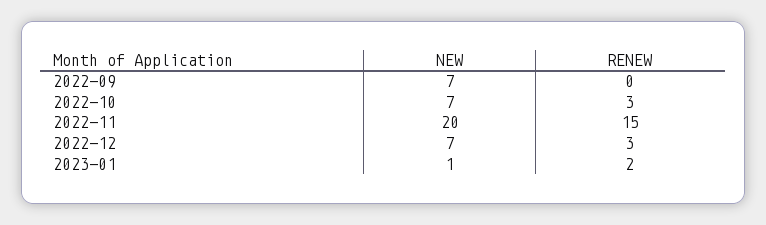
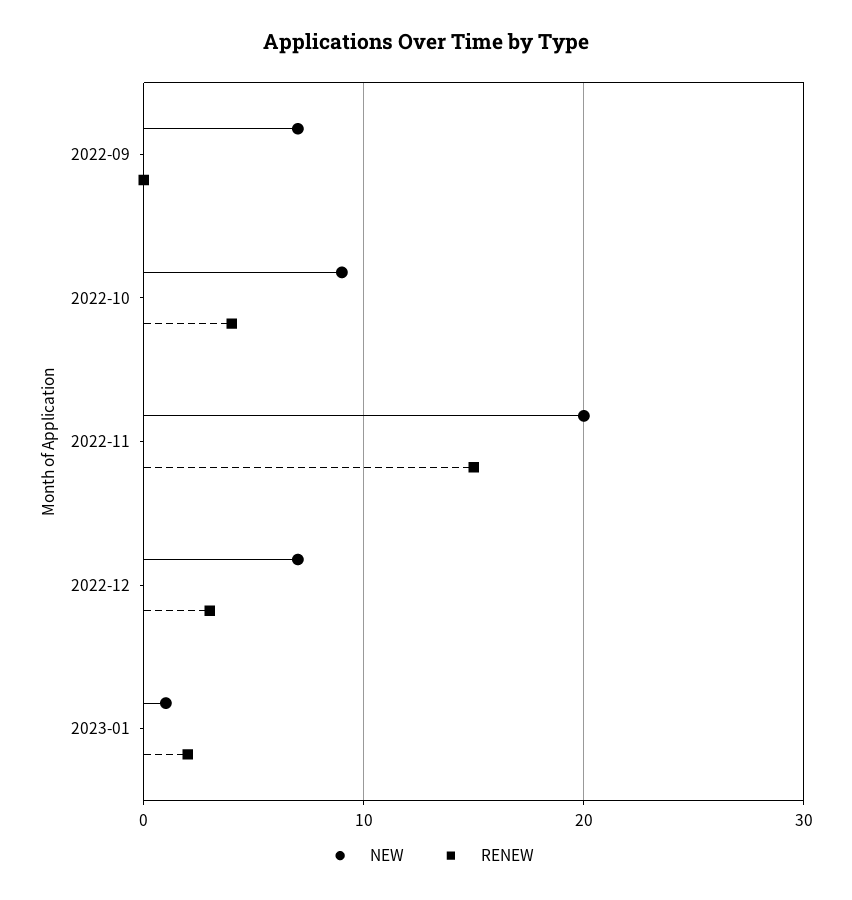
NEW, 2022-10: 7 -> 9
RENEW, 2022-10: 3 -> 4

